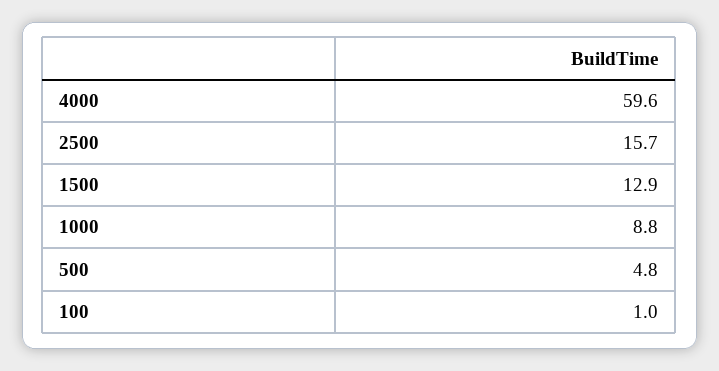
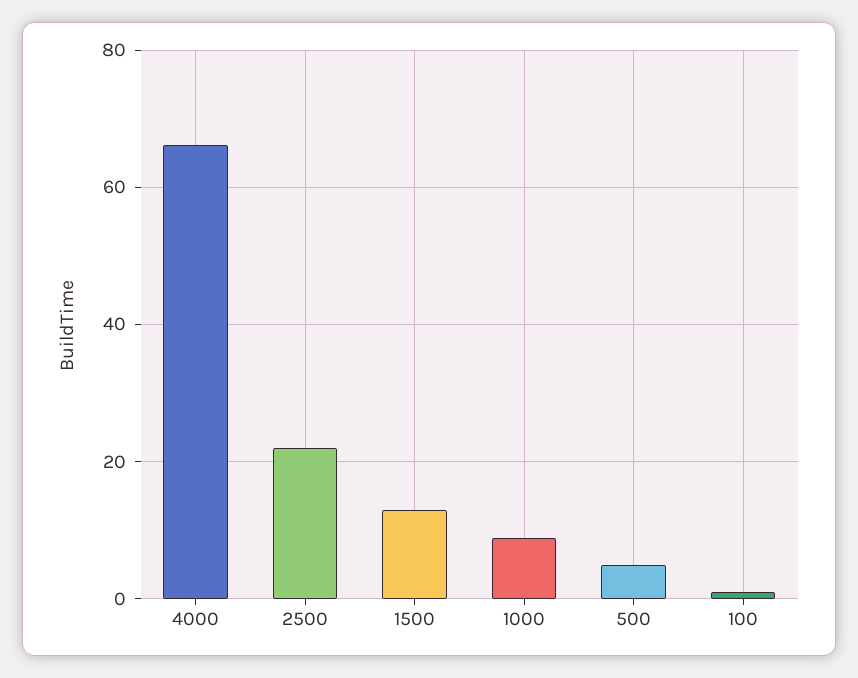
4000: 59.6 -> 66
2500: 15.7 -> 22

